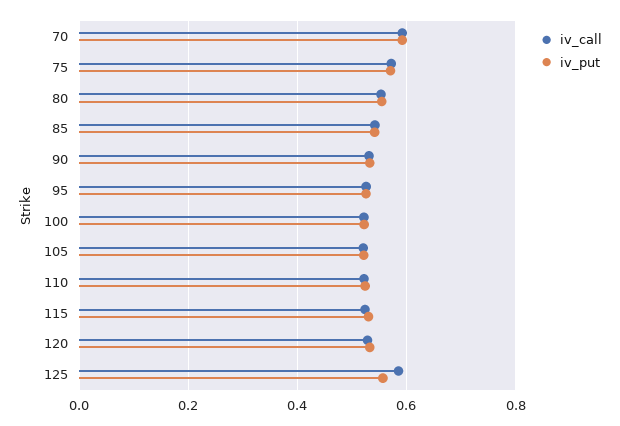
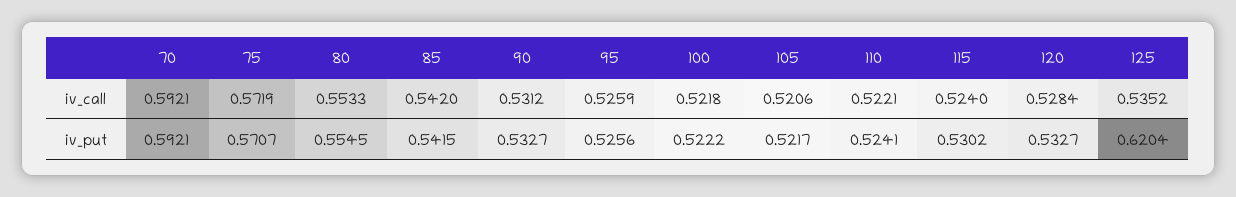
iv_call, 125: 0.58 -> 0.5352
iv_put, 125: 0.56 -> 0.6204

